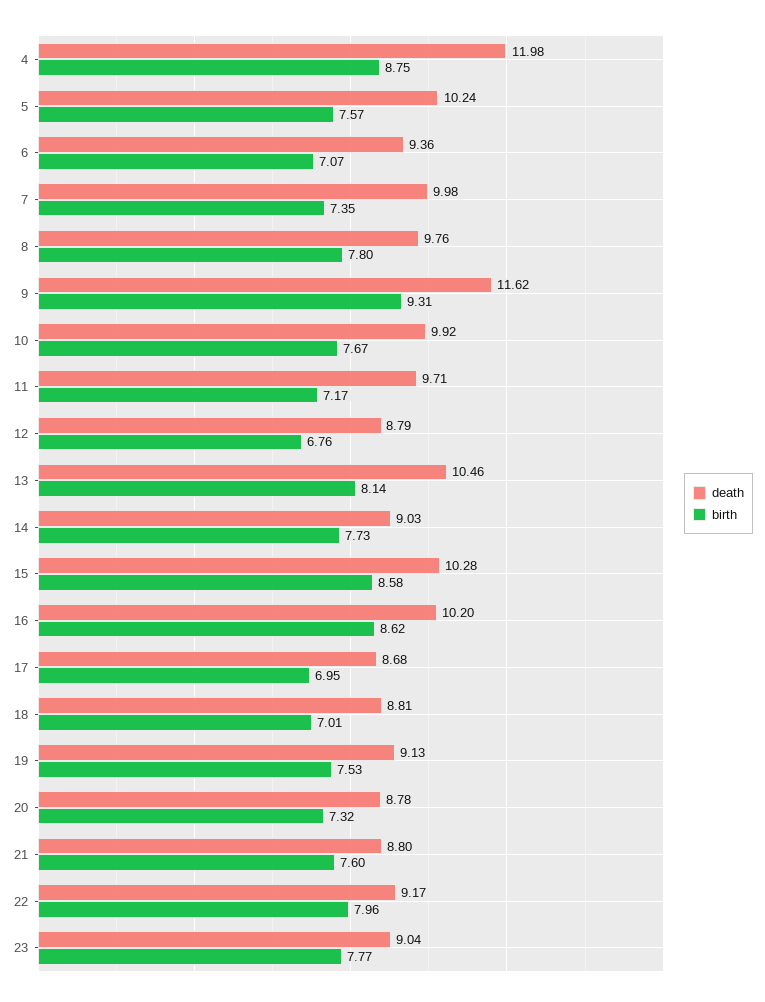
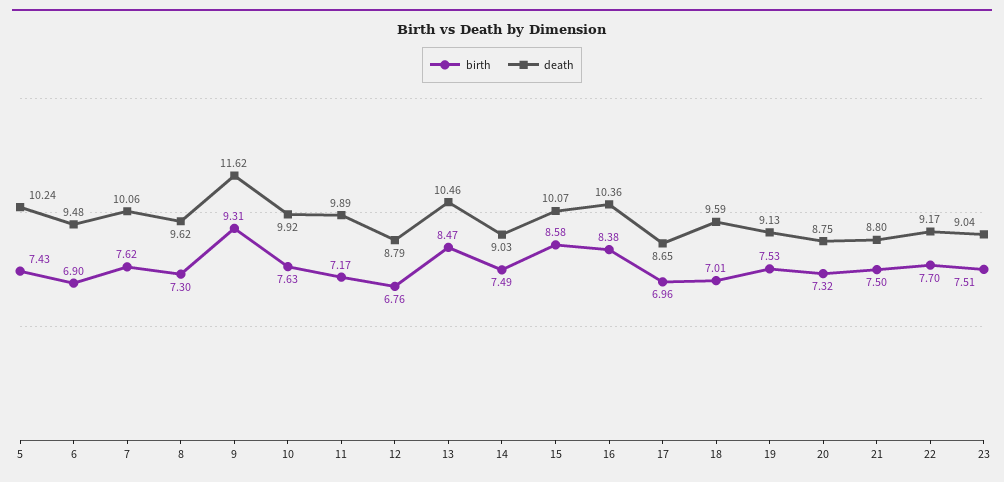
death, 4: 11.98 -> none
birth, 4: 8.75 -> none
birth, 5: 7.57 -> 7.43
death, 6: 9.36 -> 9.48
birth, 6: 7.07 -> 6.9
death, 7: 9.98 -> 10.06
birth, 7: 7.35 -> 7.62
death, 8: 9.76 -> 9.62
birth, 8: 7.8 -> 7.3
birth, 10: 7.67 -> 7.63
death, 11: 9.71 -> 9.89
birth, 13: 8.14 -> 8.47
birth, 14: 7.73 -> 7.49
death, 15: 10.28 -> 10.07
death, 16: 10.2 -> 10.36
birth, 16: 8.62 -> 8.38
death, 17: 8.68 -> 8.65
birth, 17: 6.95 -> 6.96
death, 18: 8.81 -> 9.59
death, 20: 8.78 -> 8.75
birth, 21: 7.6 -> 7.5
birth, 22: 7.96 -> 7.7
birth, 23: 7.77 -> 7.51

